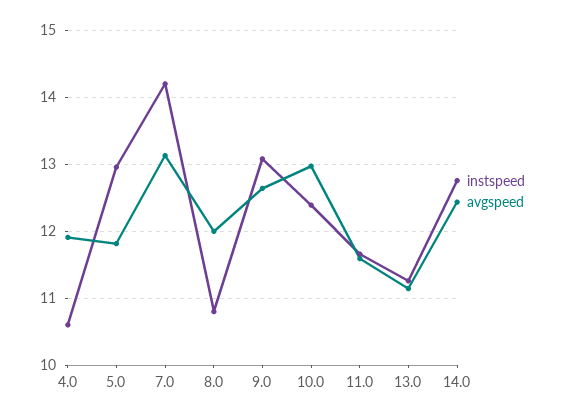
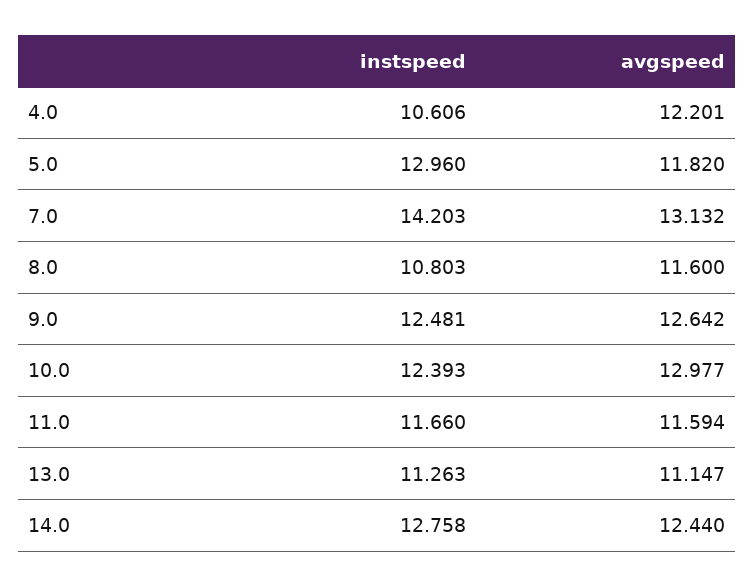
avgspeed, 4.0: 11.9 -> 12.201
avgspeed, 8.0: 12 -> 11.6
instspeed, 9.0: 13.1 -> 12.481

